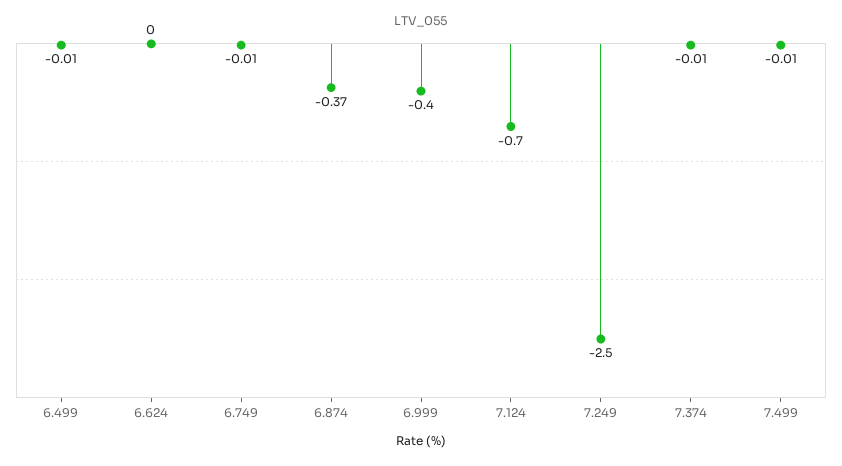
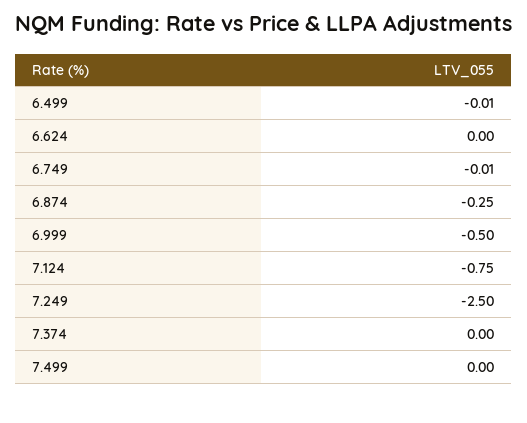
6.874: -0.37 -> -0.25
6.999: -0.4 -> -0.5
7.124: -0.7 -> -0.75
7.374: -0.01 -> 0
7.499: -0.01 -> 0

